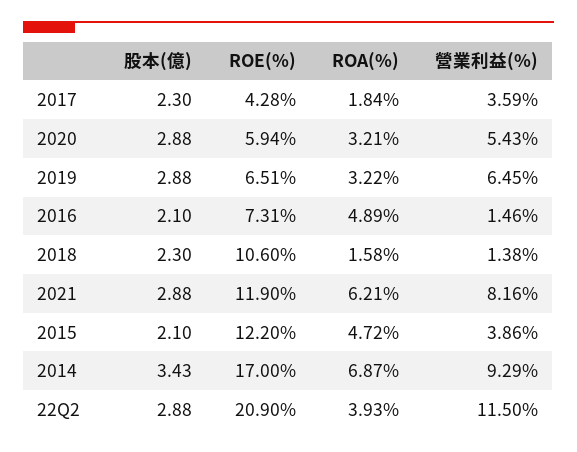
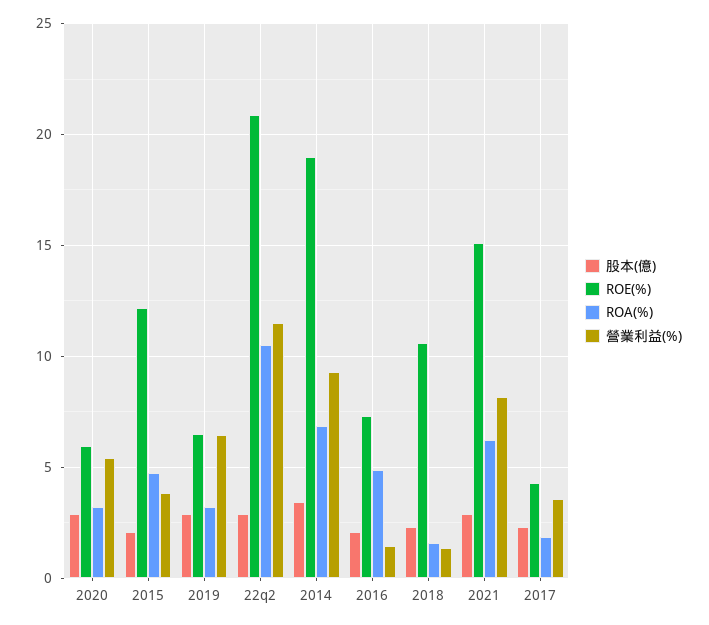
ROE(%), 2021: 11.9 -> 15
ROE(%), 2014: 17 -> 19
ROA(%), 22Q2: 3.93 -> 10.5

